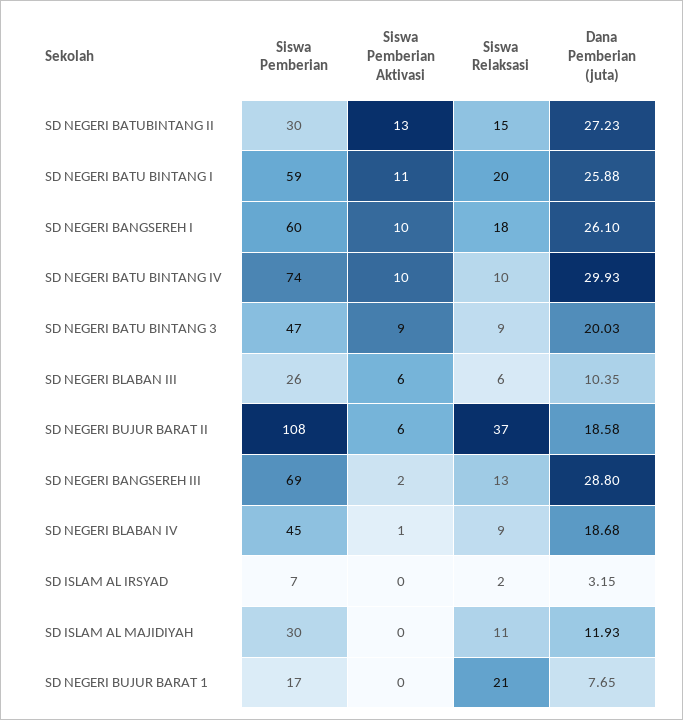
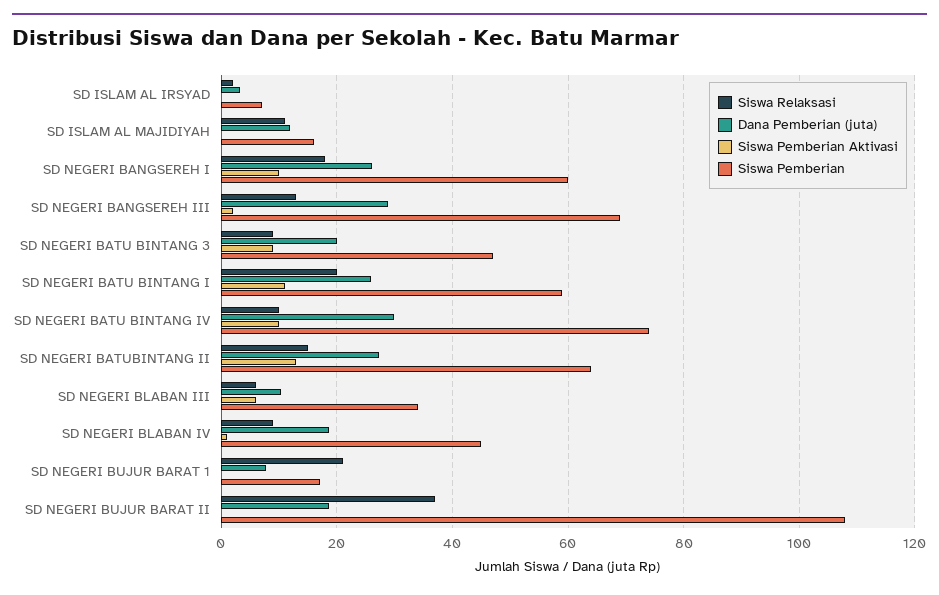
Siswa Pemberian, SD NEGERI BATUBINTANG II: 30 -> 64
Siswa Pemberian, SD NEGERI BLABAN III: 26 -> 34
Siswa Pemberian Aktivasi, SD NEGERI BUJUR BARAT II: 6 -> 0
Siswa Pemberian, SD ISLAM AL MAJIDIYAH: 30 -> 16

